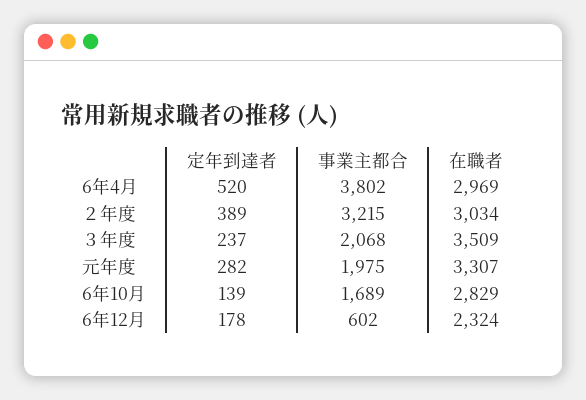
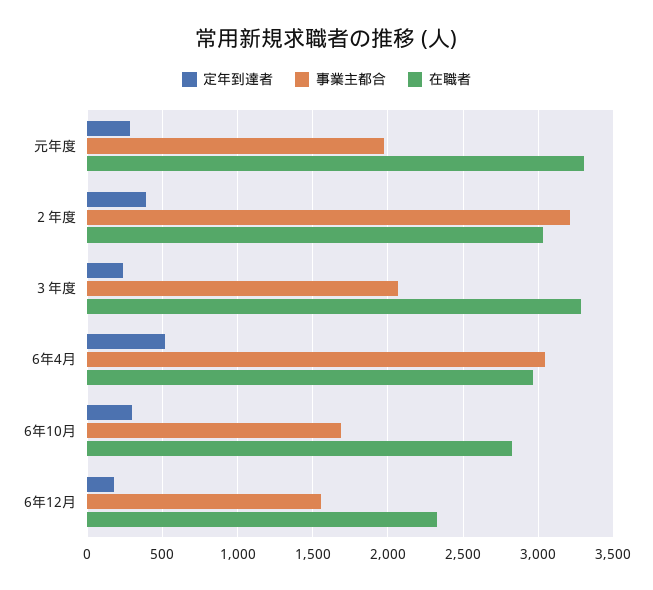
事業主都合, 6年4月: 3802 -> 3050
在職者, ３年度: 3509 -> 3300
定年到達者, 6年10月: 139 -> 300
事業主都合, 6年12月: 602 -> 1550

